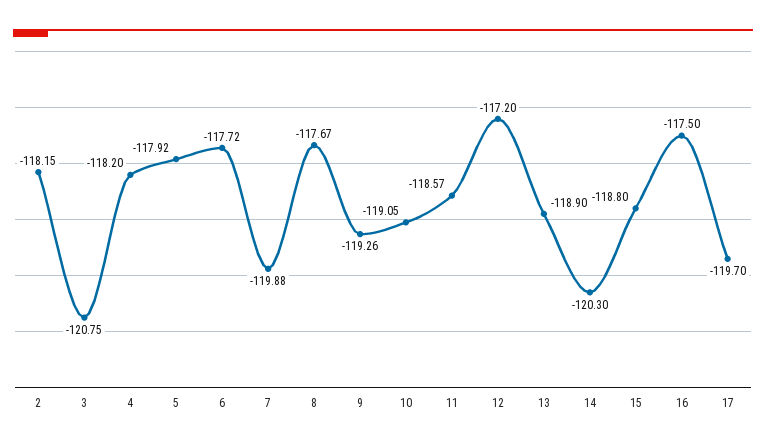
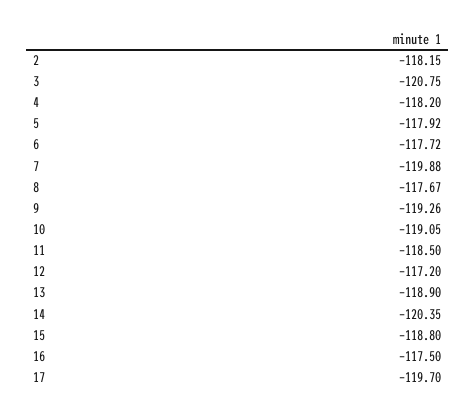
11: -118.57 -> -118.5
14: -120.3 -> -120.35

